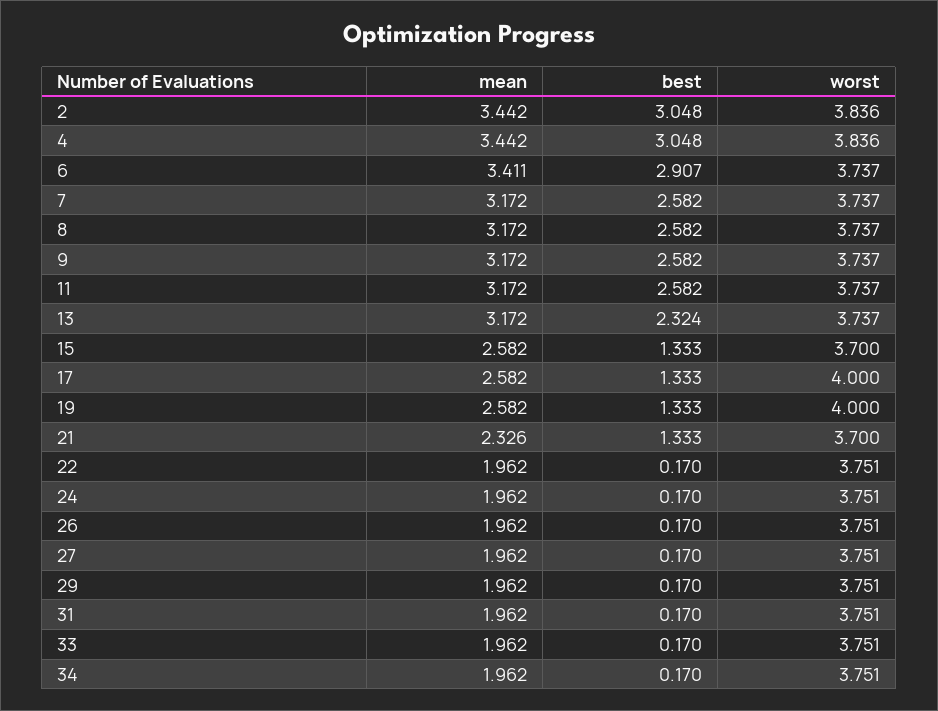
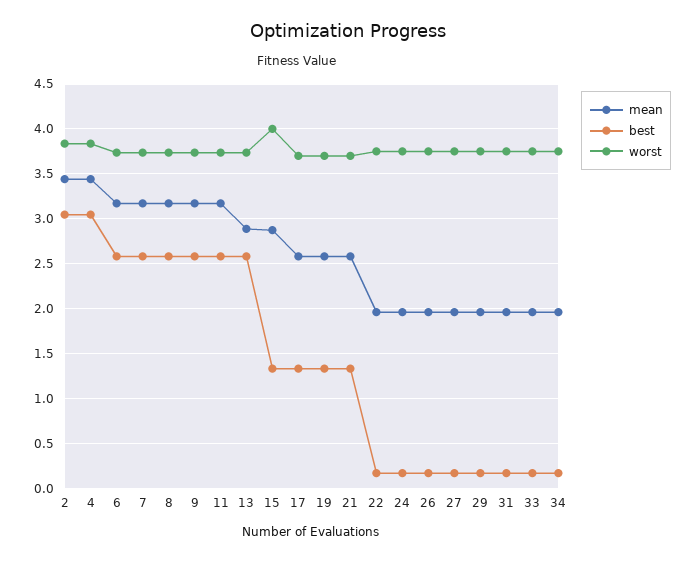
mean, 6: 3.411 -> 3.2
best, 6: 2.907 -> 2.6
mean, 13: 3.172 -> 2.9
best, 13: 2.324 -> 2.6
mean, 15: 2.582 -> 2.9
worst, 15: 3.7 -> 4
worst, 17: 4 -> 3.7
worst, 19: 4 -> 3.7
mean, 21: 2.326 -> 2.6

